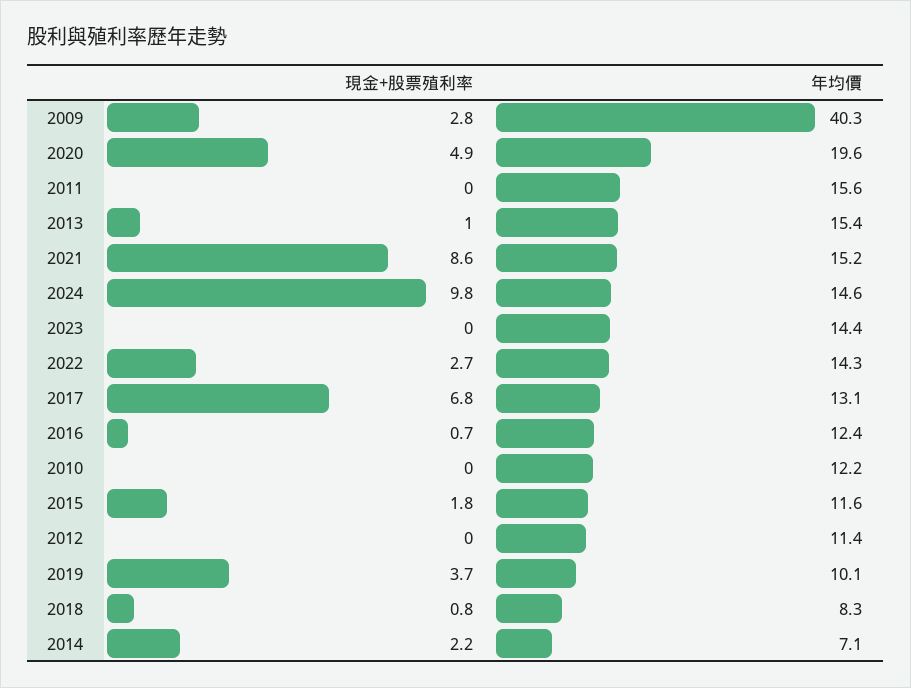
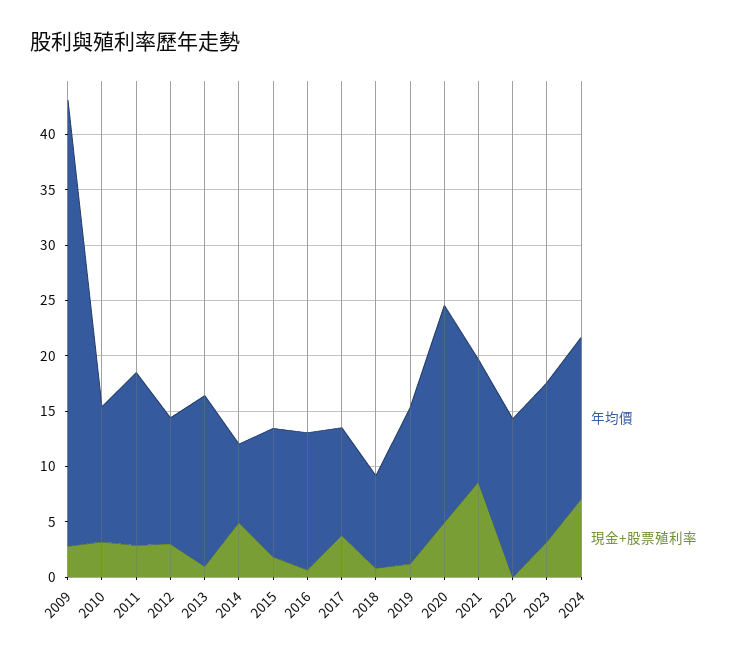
現金+股票殖利率, 2011: 0 -> 3
年均價, 2021: 15.2 -> 11
現金+股票殖利率, 2024: 9.8 -> 7
現金+股票殖利率, 2023: 0 -> 3
現金+股票殖利率, 2022: 2.7 -> 0
現金+股票殖利率, 2017: 6.8 -> 4
年均價, 2017: 13.1 -> 10
現金+股票殖利率, 2010: 0 -> 3
現金+股票殖利率, 2012: 0 -> 3
現金+股票殖利率, 2019: 3.7 -> 1
年均價, 2019: 10.1 -> 14
現金+股票殖利率, 2014: 2.2 -> 5

